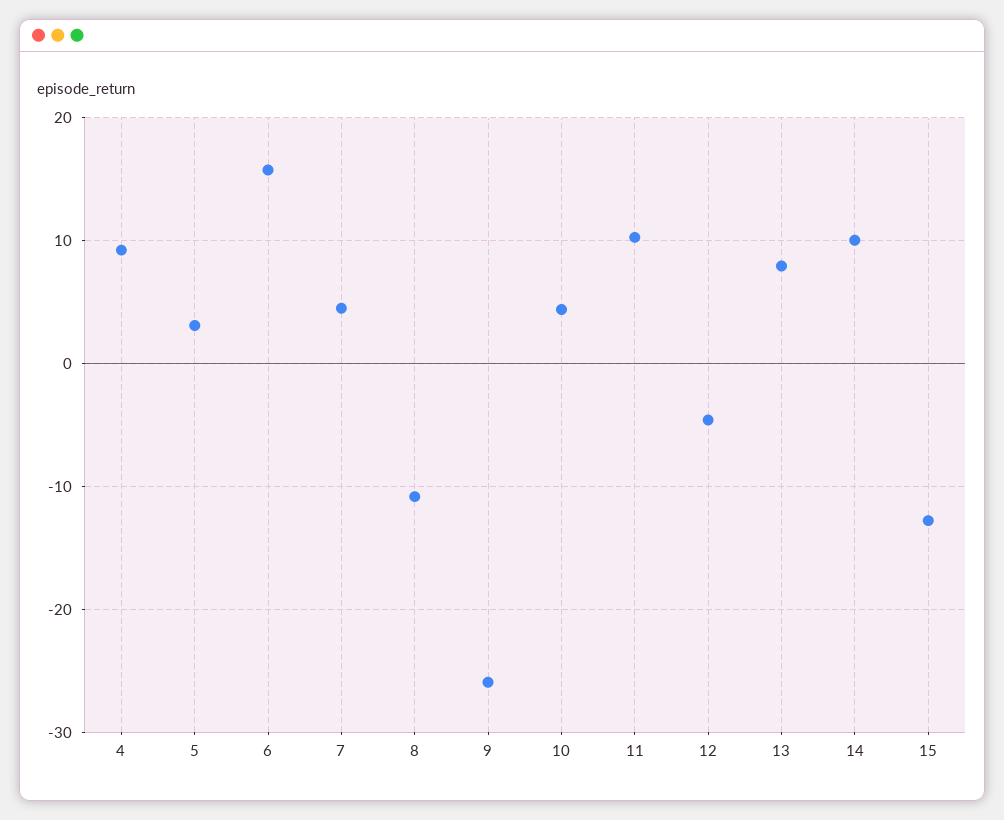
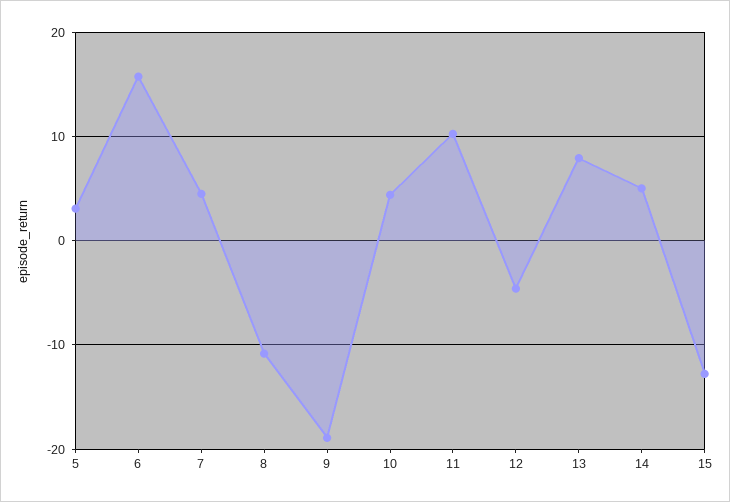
4: 9 -> none
9: -26 -> -19
14: 10 -> 5

